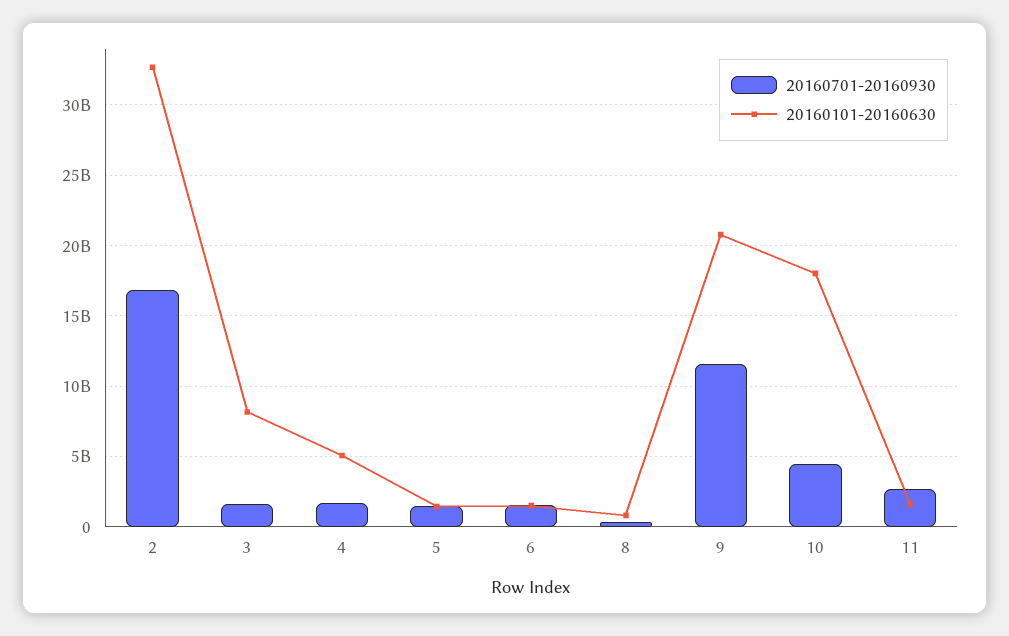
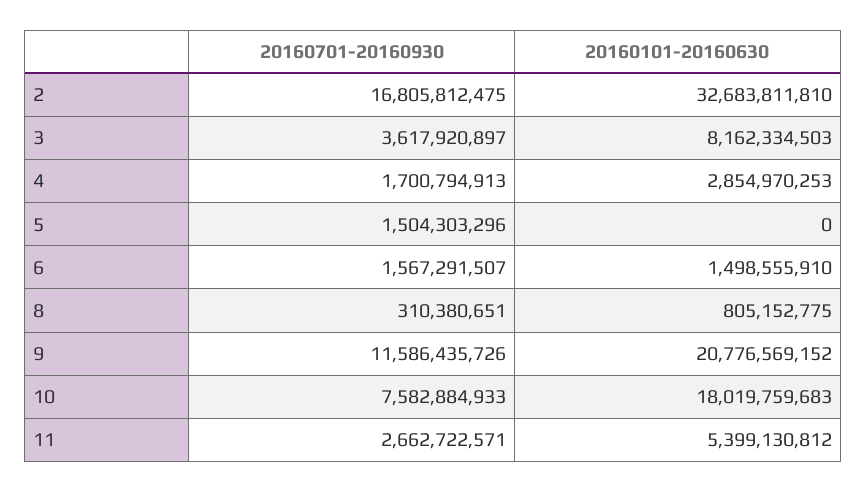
20160701-20160930, 3: 1500000000 -> 3617920897
20160101-20160630, 4: 5000000000 -> 2854970253
20160101-20160630, 5: 1500000000 -> 0
20160701-20160930, 10: 4500000000 -> 7582884933
20160101-20160630, 11: 1500000000 -> 5399130812

